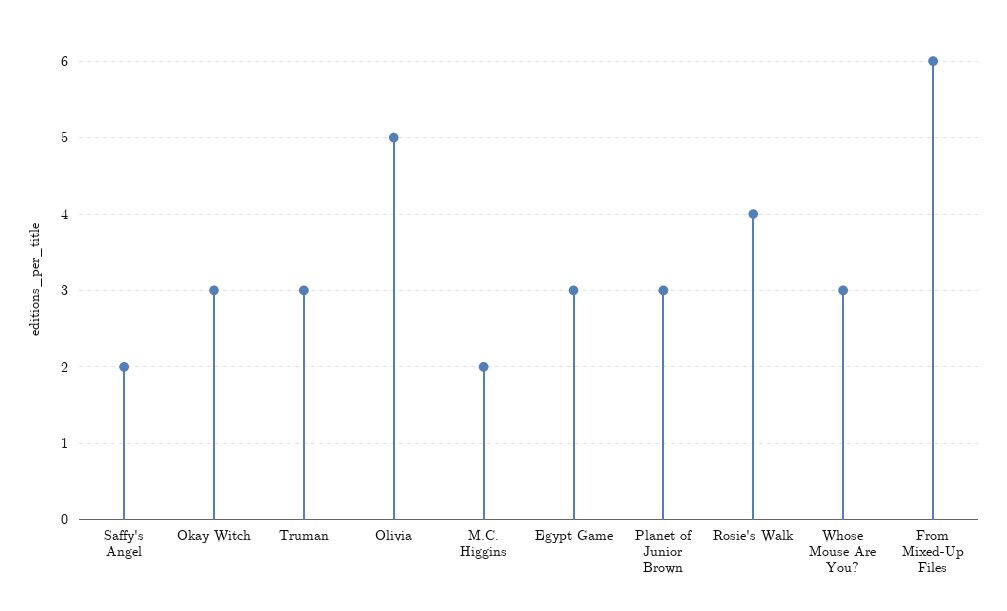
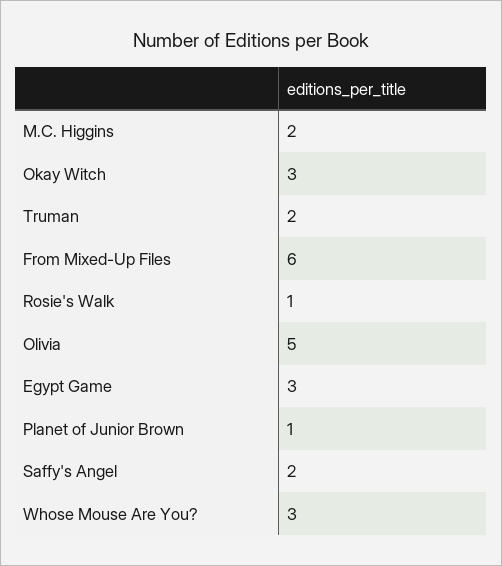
Truman: 3 -> 2
Planet of Junior Brown: 3 -> 1
Rosie's Walk: 4 -> 1

